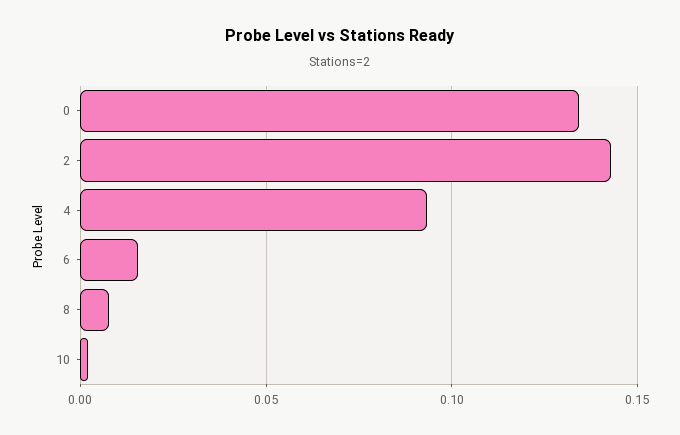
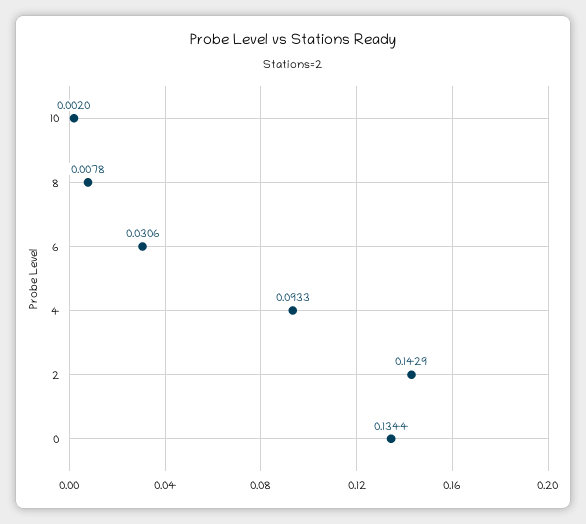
6: 0.015 -> 0.0306

